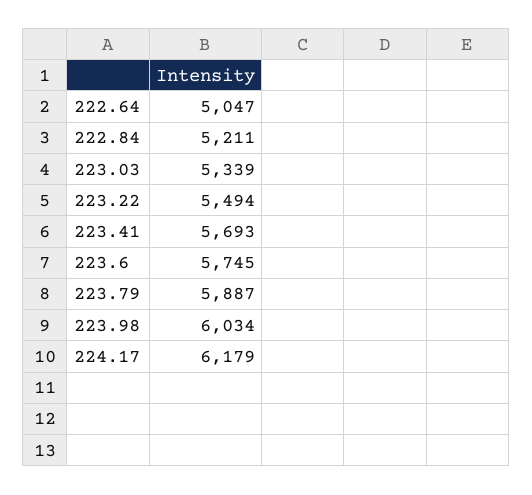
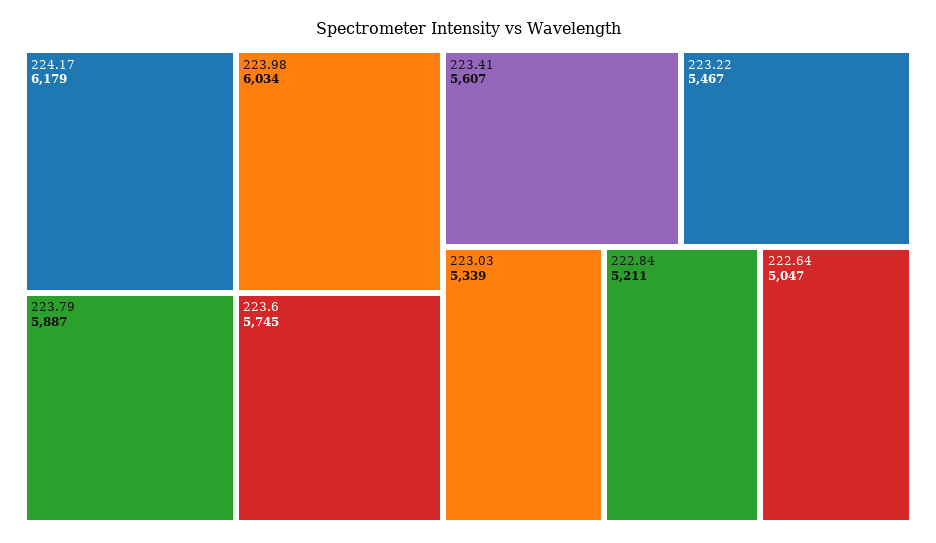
223.22: 5494 -> 5467
223.41: 5693 -> 5607

